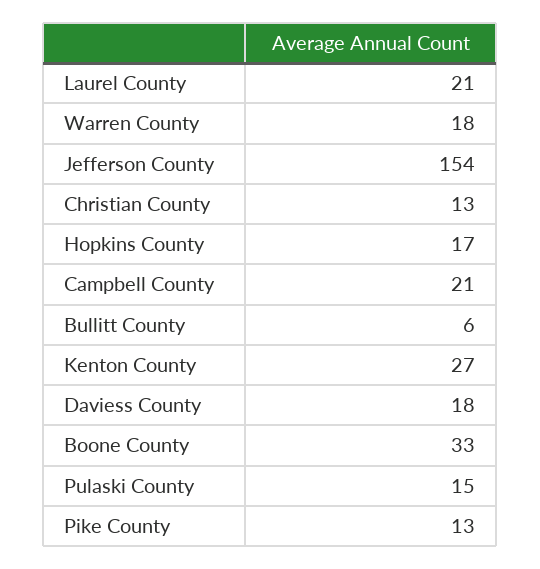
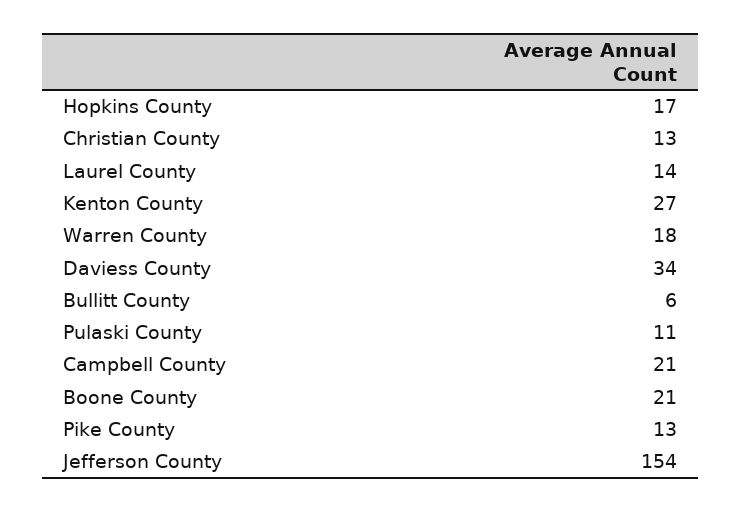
Laurel County: 21 -> 14
Daviess County: 18 -> 34
Boone County: 33 -> 21
Pulaski County: 15 -> 11

